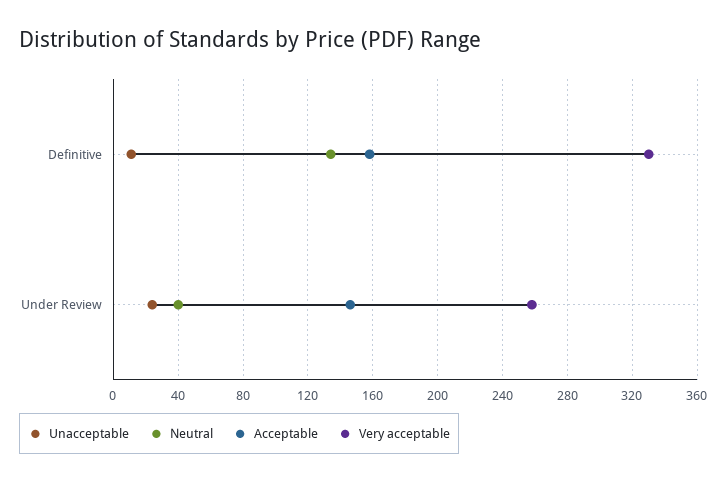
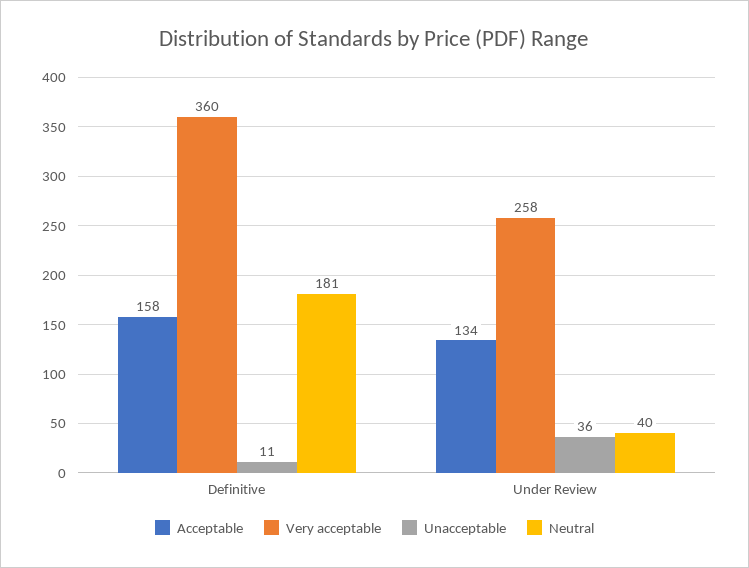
Neutral, Definitive: 135 -> 181
Very acceptable, Definitive: 330 -> 360
Unacceptable, Under Review: 25 -> 36
Acceptable, Under Review: 145 -> 134

